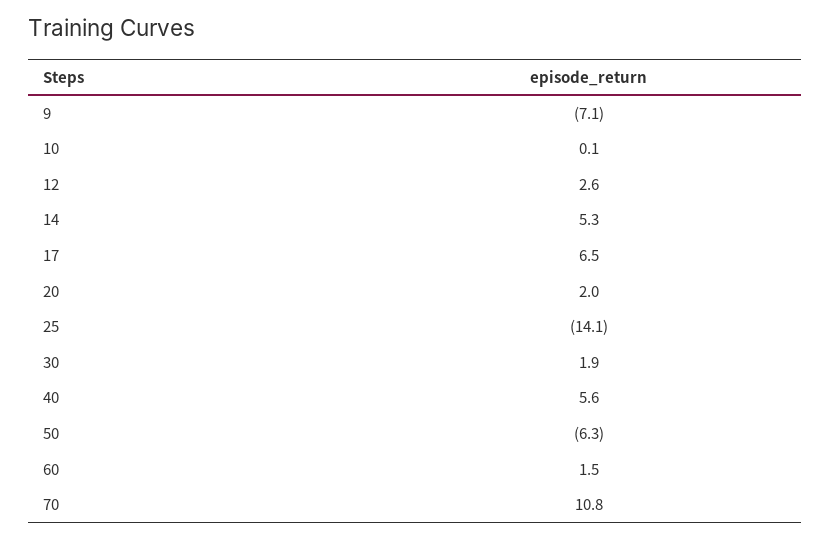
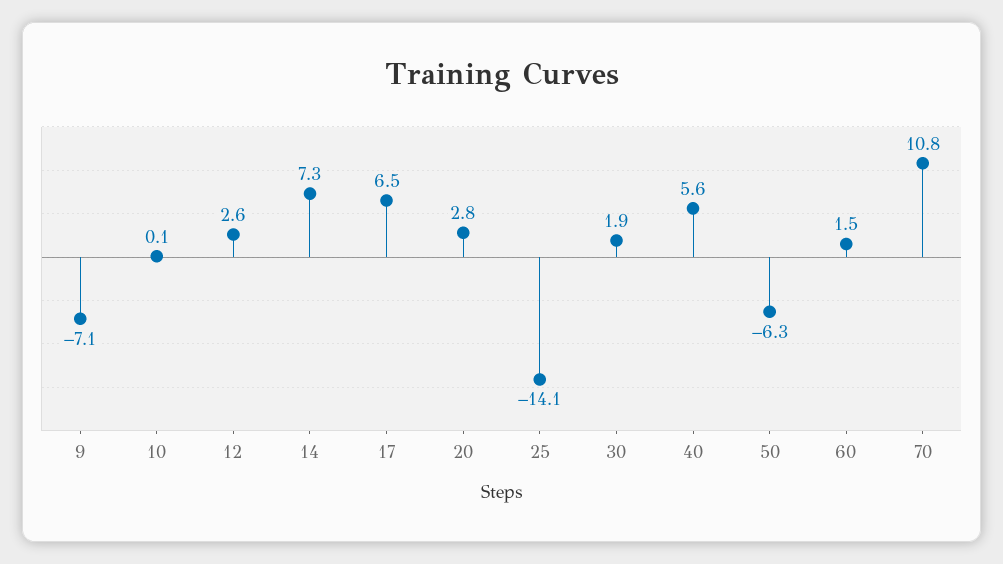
14: 5.3 -> 7.3
20: 2 -> 2.8

